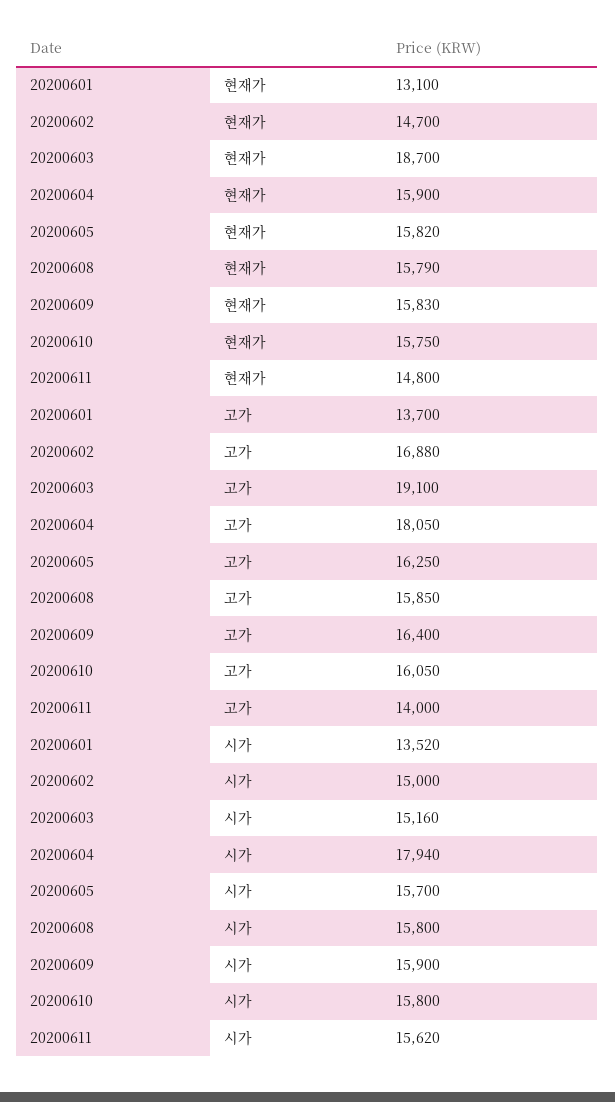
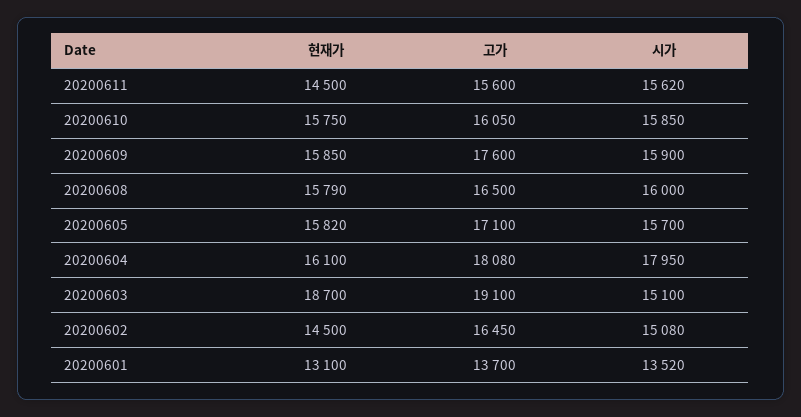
20200602, 현재가: 14700 -> 14500
20200604, 현재가: 15900 -> 16100
20200609, 현재가: 15830 -> 15850
20200611, 현재가: 14800 -> 14500
20200602, 고가: 16880 -> 16450
20200604, 고가: 18050 -> 18080
20200605, 고가: 16250 -> 17100
20200608, 고가: 15850 -> 16500
20200609, 고가: 16400 -> 17600
20200611, 고가: 14000 -> 15600
20200602, 시가: 15000 -> 15080
20200603, 시가: 15160 -> 15100
20200604, 시가: 17940 -> 17950
20200608, 시가: 15800 -> 16000
20200610, 시가: 15800 -> 15850

